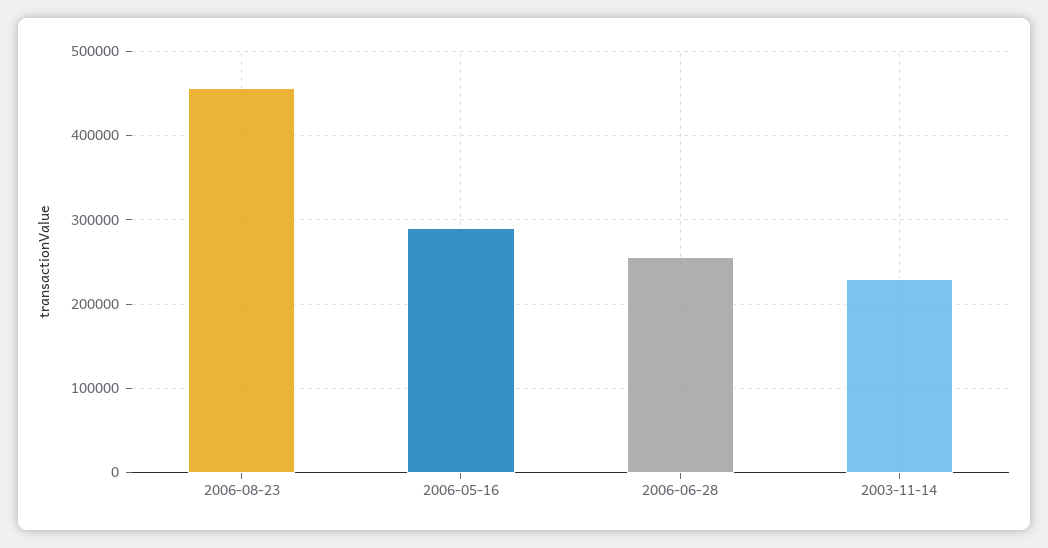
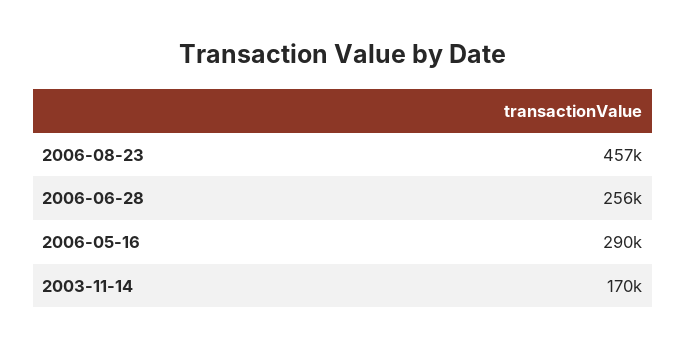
2003-11-14: 230000 -> 170000

